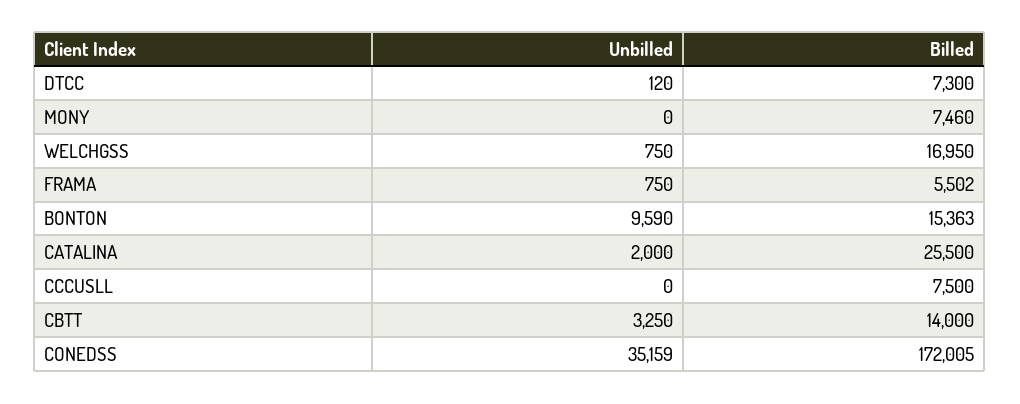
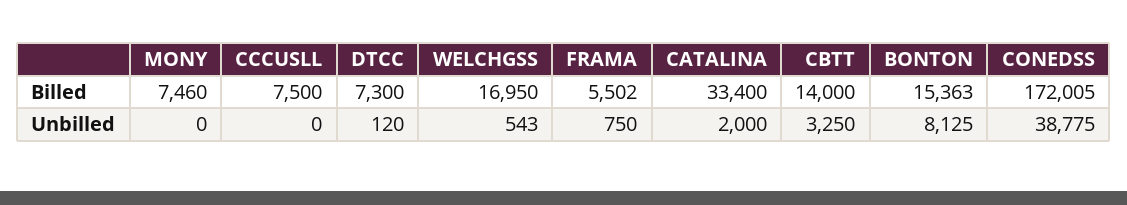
Unbilled, WELCHGSS: 750 -> 543
Unbilled, BONTON: 9590 -> 8125
Billed, CATALINA: 25500 -> 33400
Unbilled, CONEDSS: 35159 -> 38775

